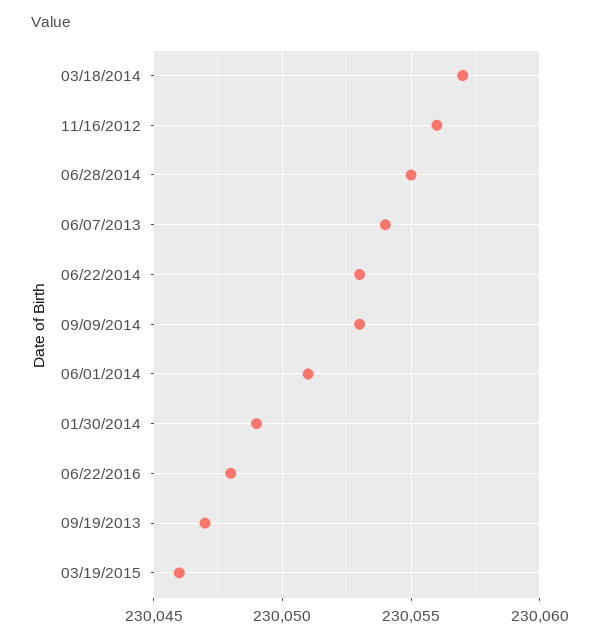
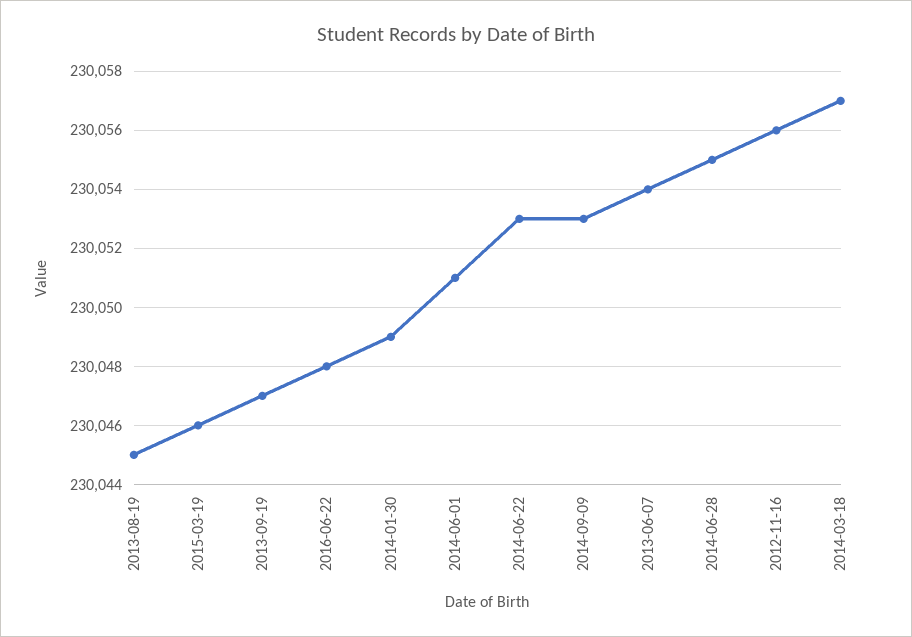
2013-08-19: none -> 230045

